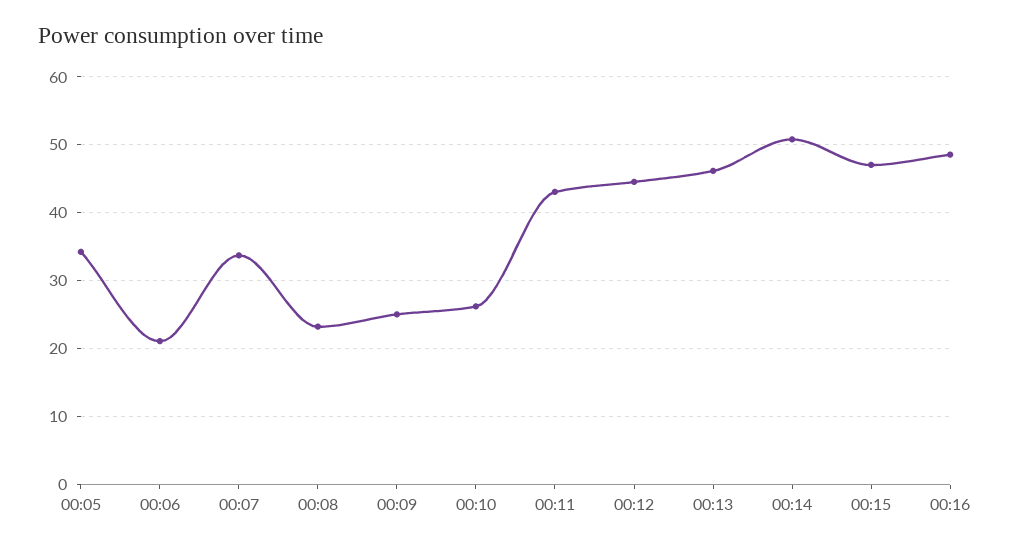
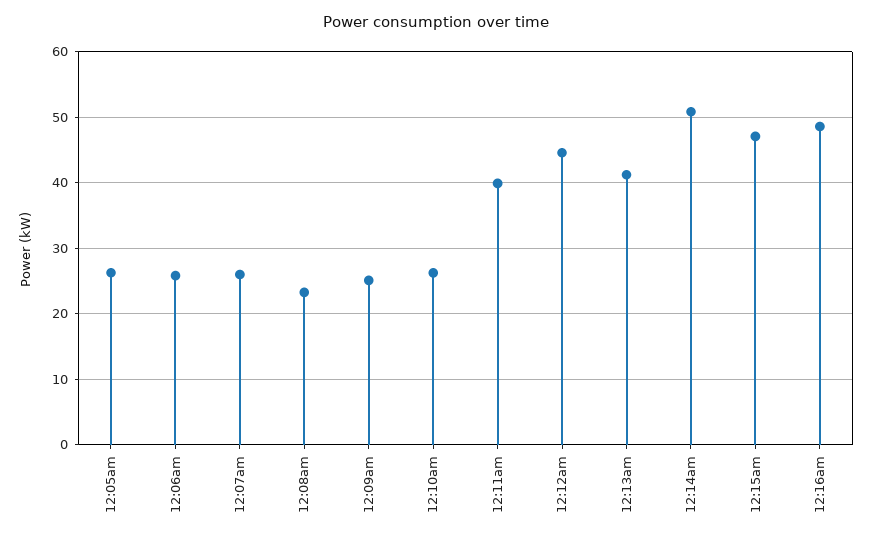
00:05: 34 -> 26
00:06: 21 -> 26
00:07: 34 -> 26
00:11: 43 -> 40
00:13: 46 -> 41

